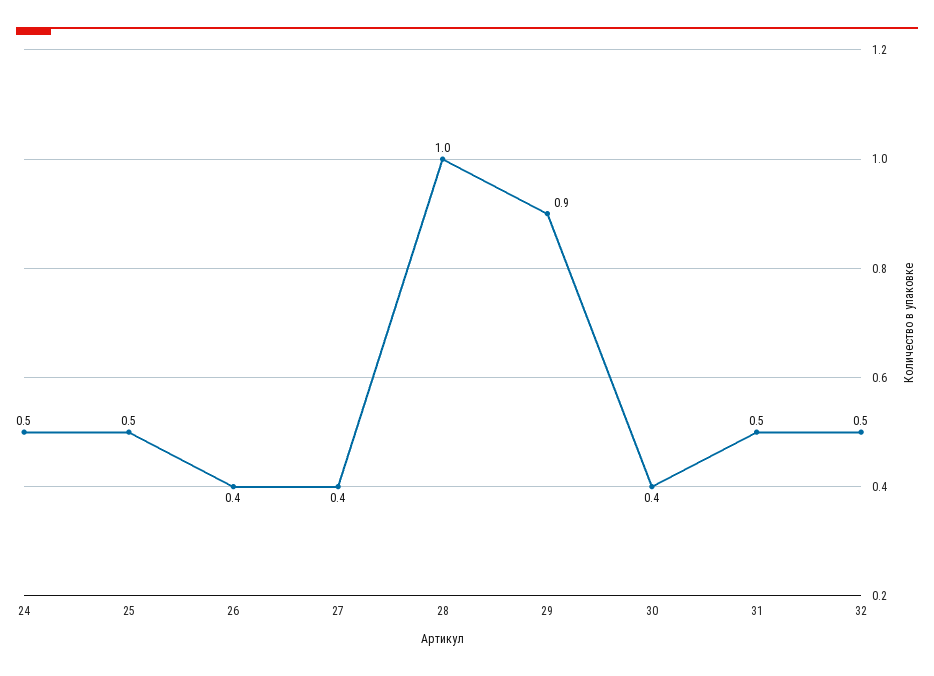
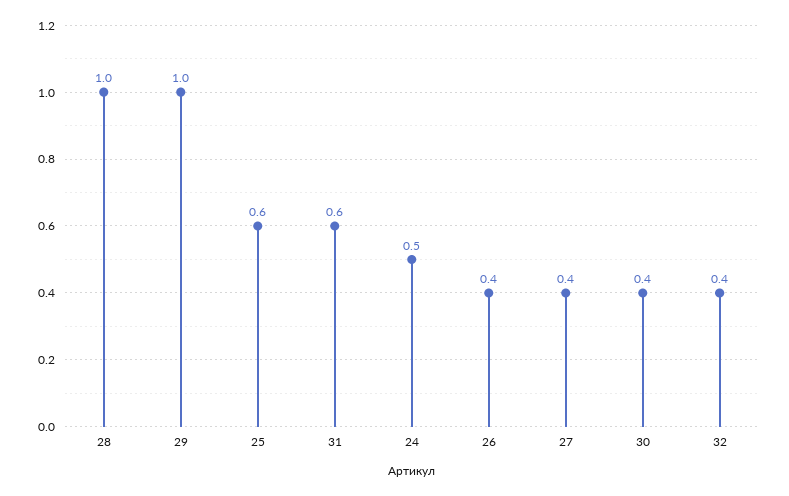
25: 0.5 -> 0.6
29: 0.9 -> 1
31: 0.5 -> 0.6
32: 0.5 -> 0.4

